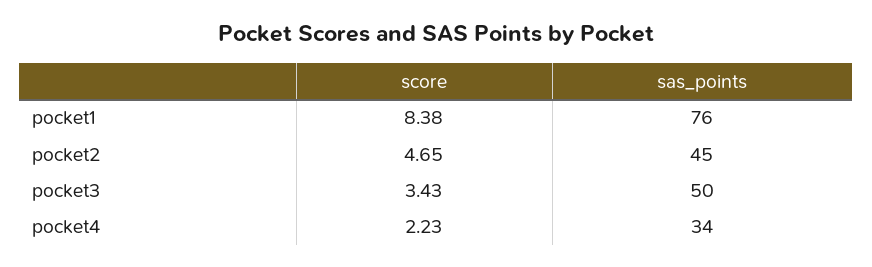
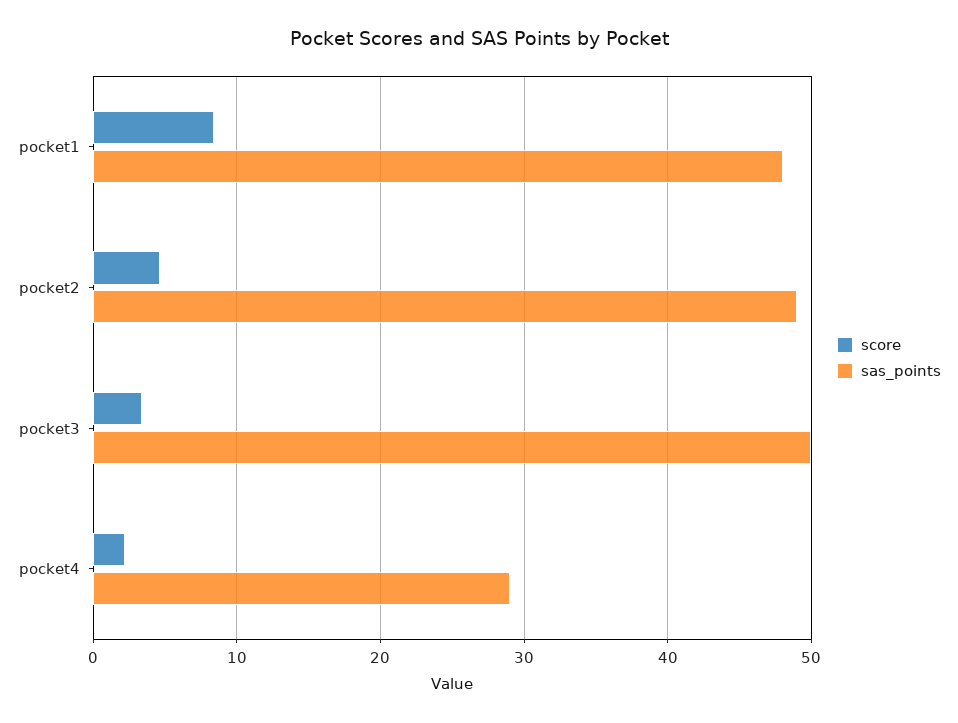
sas_points, pocket1: 76 -> 48
sas_points, pocket2: 45 -> 49
sas_points, pocket4: 34 -> 29

